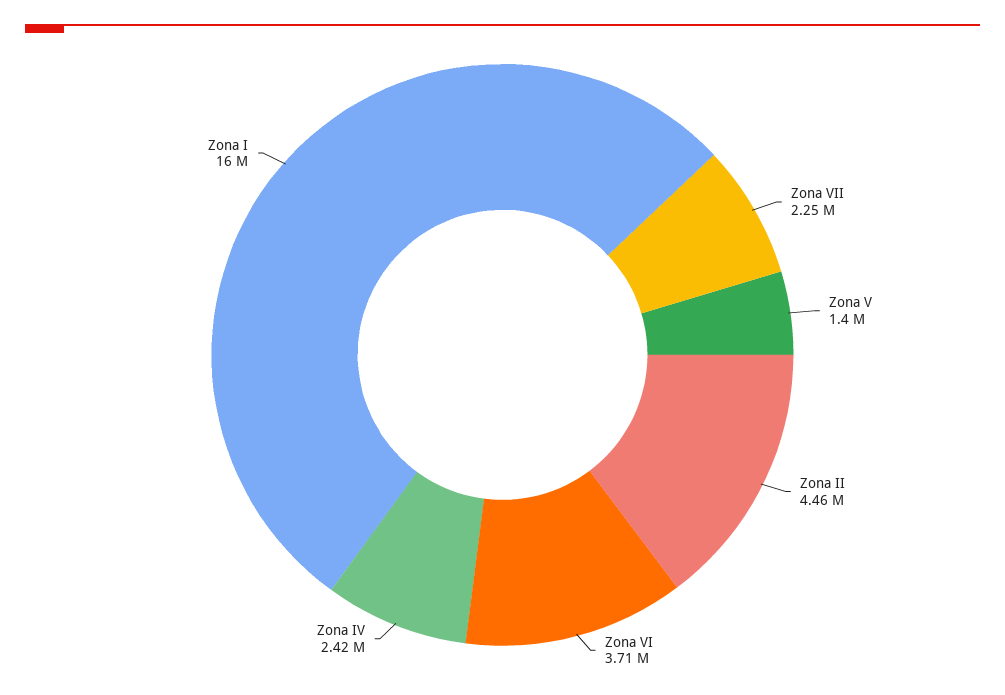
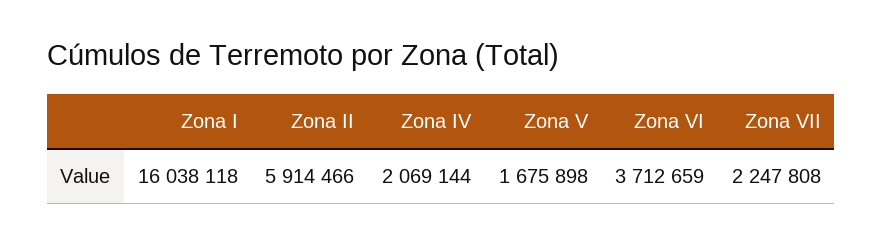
Zona V: 1400000 -> 1675898
Zona II: 4460000 -> 5914466
Zona IV: 2420000 -> 2069144

